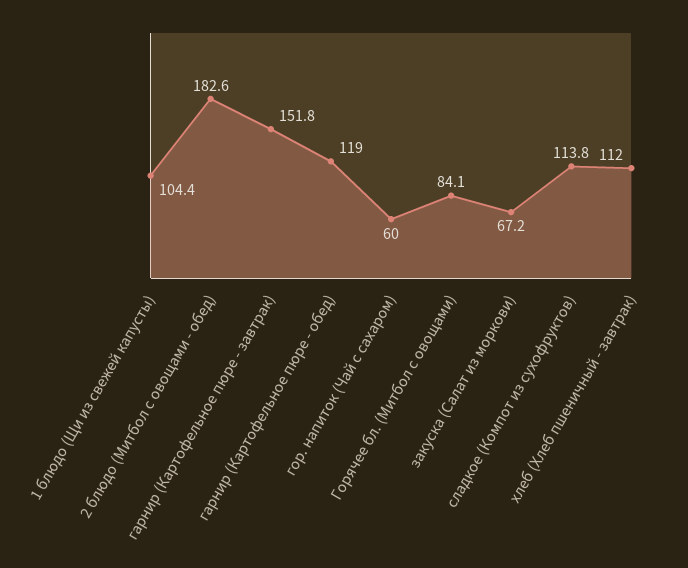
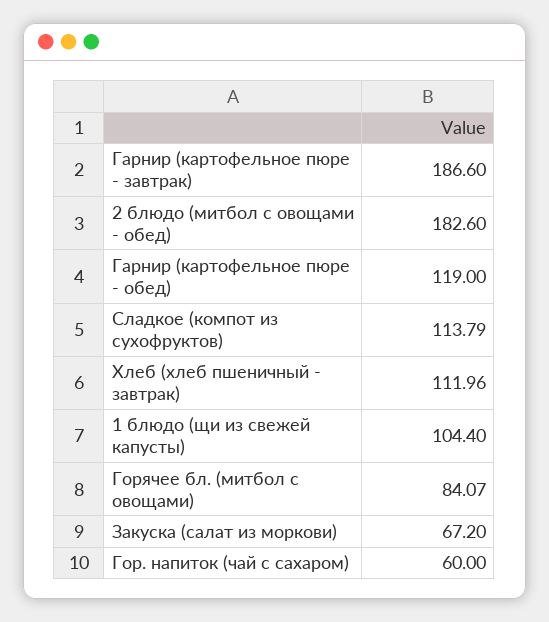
гарнир (Картофельное пюре - завтрак): 151.8 -> 186.6

